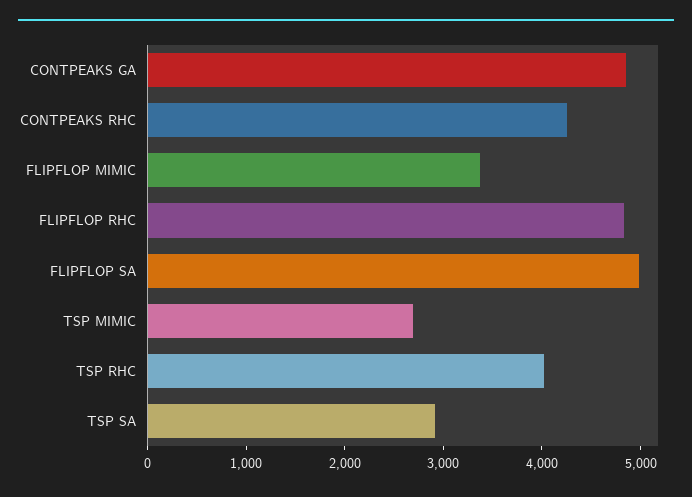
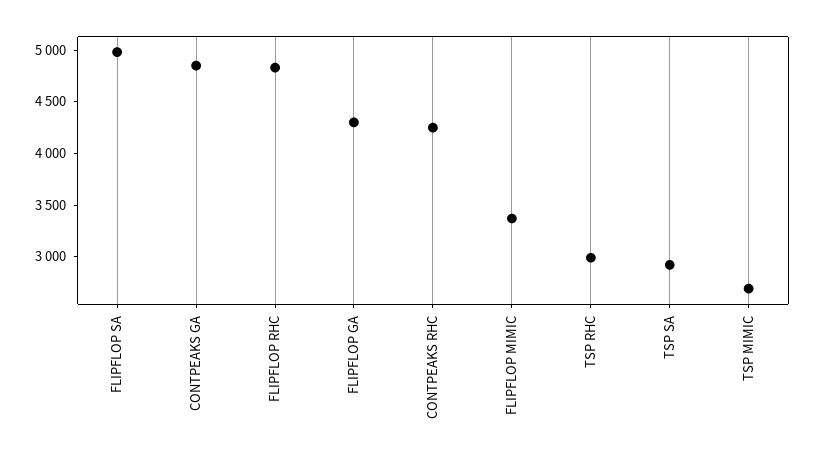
TSP RHC: 4000 -> 3000
FLIPFLOP GA: none -> 4300

